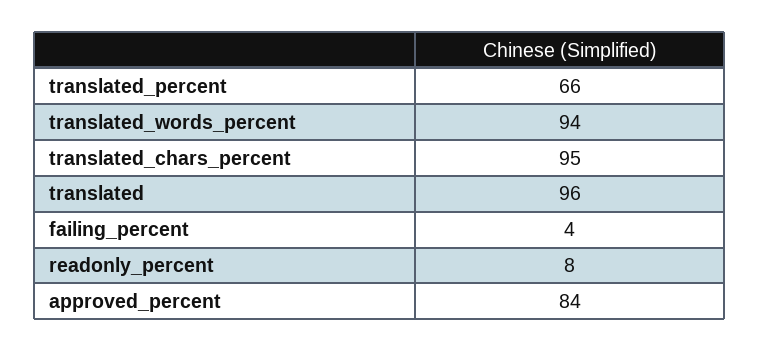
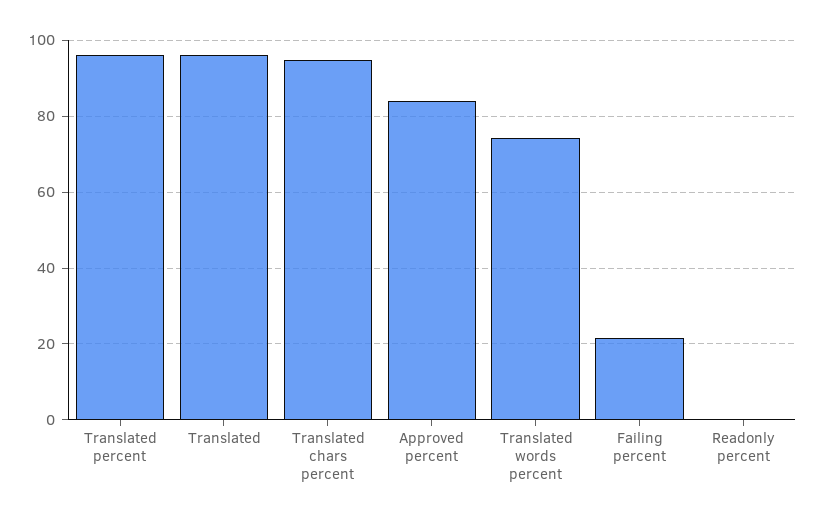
translated_percent: 66 -> 96
translated_words_percent: 94 -> 74
failing_percent: 4 -> 22
readonly_percent: 8 -> 0

